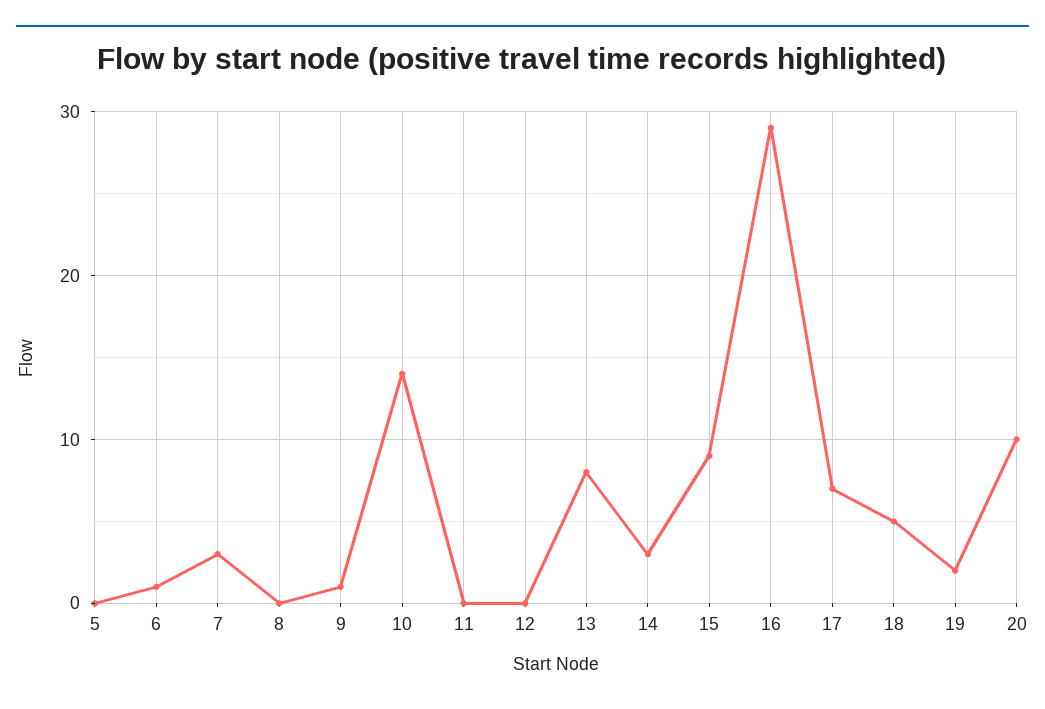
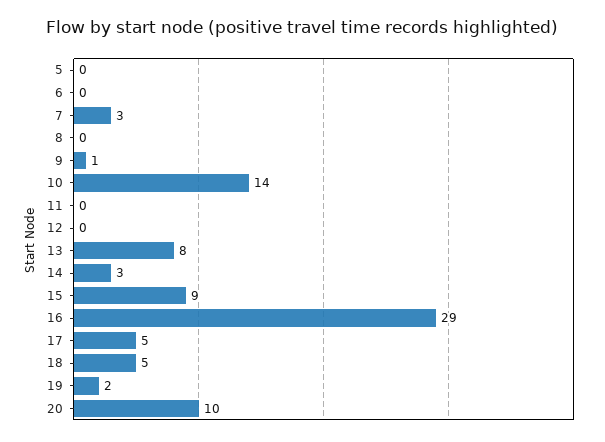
6: 1 -> 0
17: 7 -> 5

